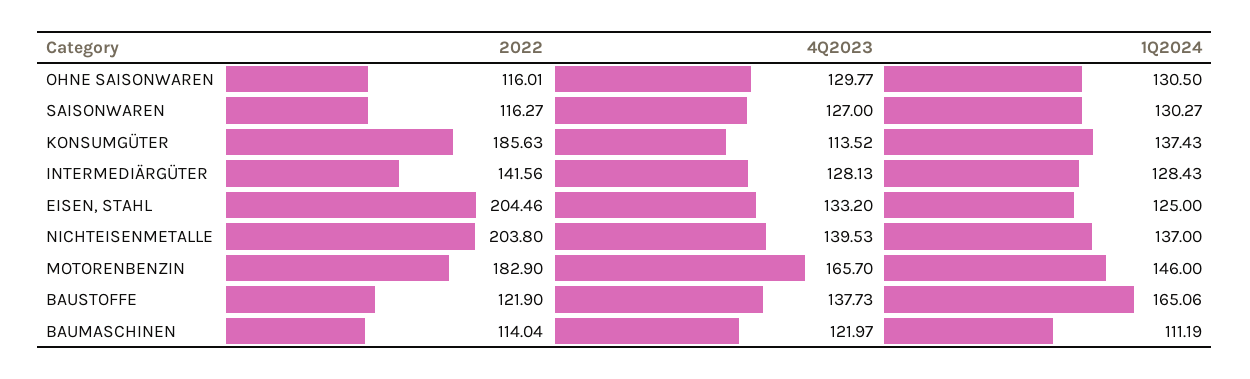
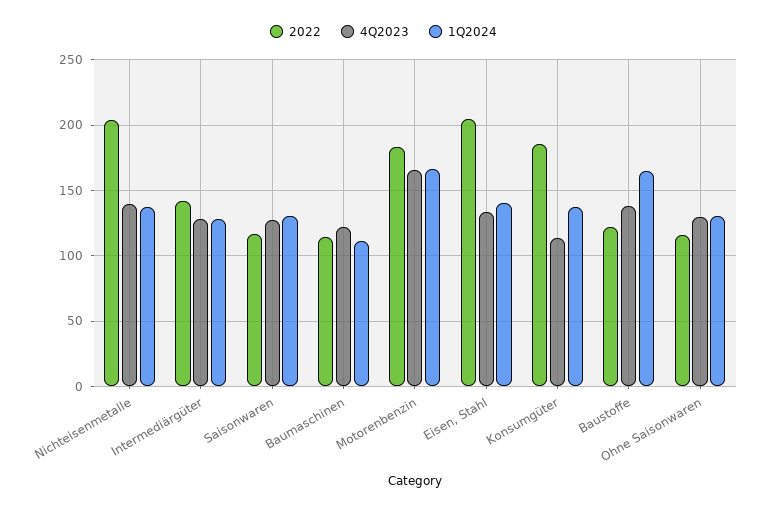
1Q2024, EISEN, STAHL: 125 -> 140
1Q2024, MOTORENBENZIN: 146 -> 165

